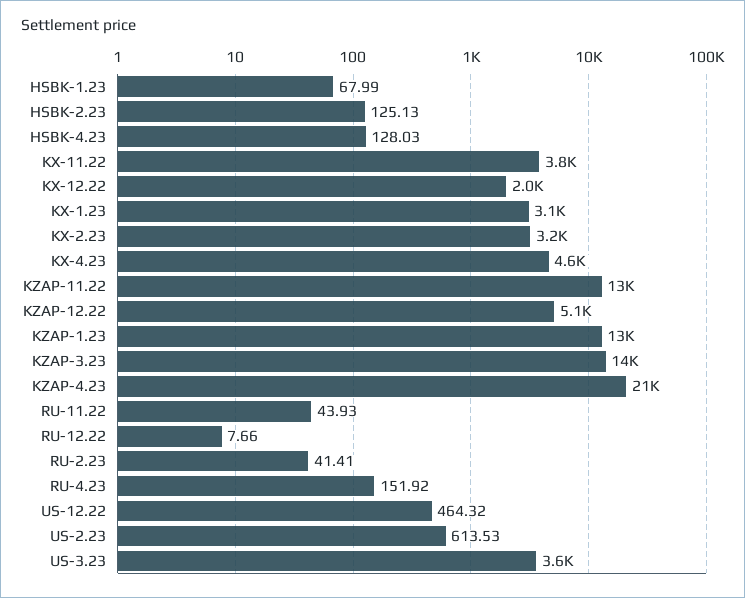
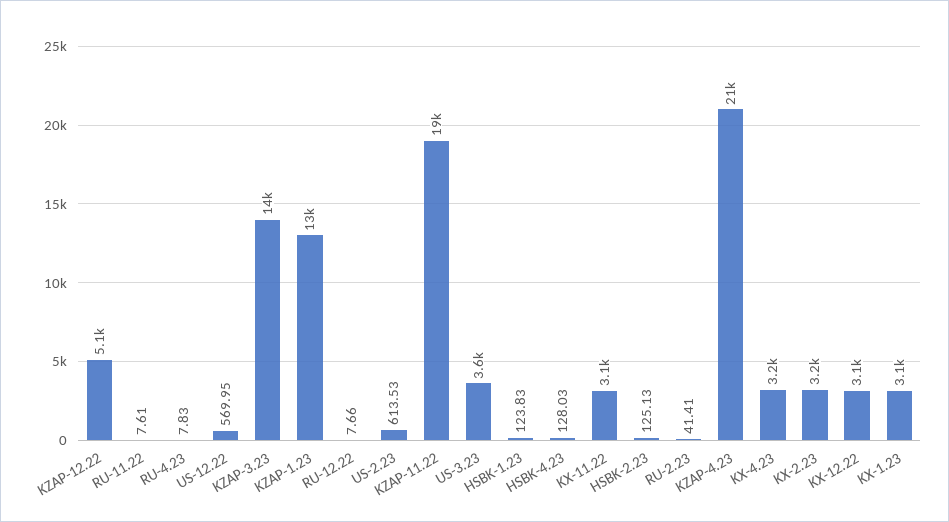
HSBK-1.23: 67.99 -> 123.83
KX-11.22: 3800 -> 3100
KX-12.22: 2000 -> 3100
KX-4.23: 4600 -> 3200
KZAP-11.22: 13000 -> 19000
RU-11.22: 43.93 -> 7.61
RU-4.23: 151.92 -> 7.83
US-12.22: 464.32 -> 569.95

